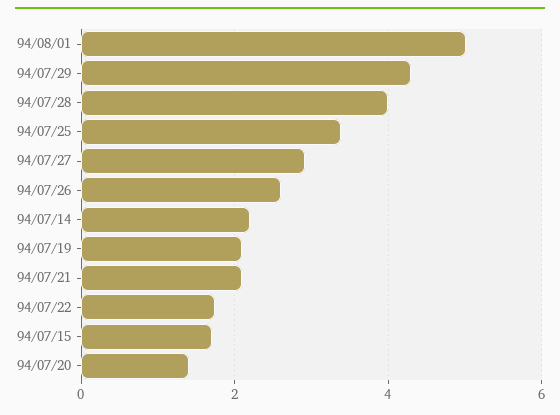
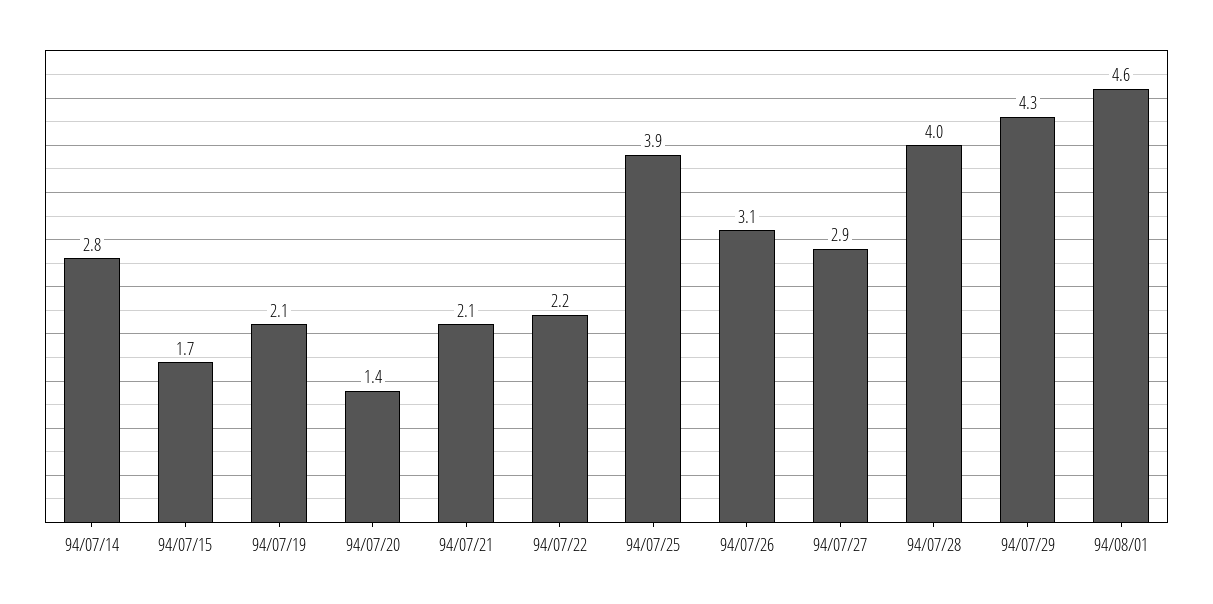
94/08/01: 5 -> 4.6
94/07/25: 3.4 -> 3.9
94/07/26: 2.6 -> 3.1
94/07/14: 2.2 -> 2.8
94/07/22: 1.8 -> 2.2

